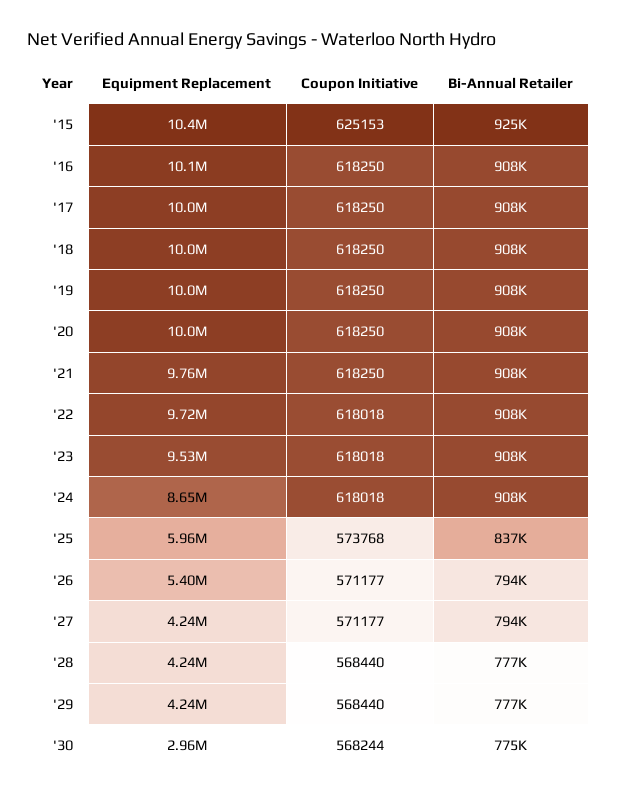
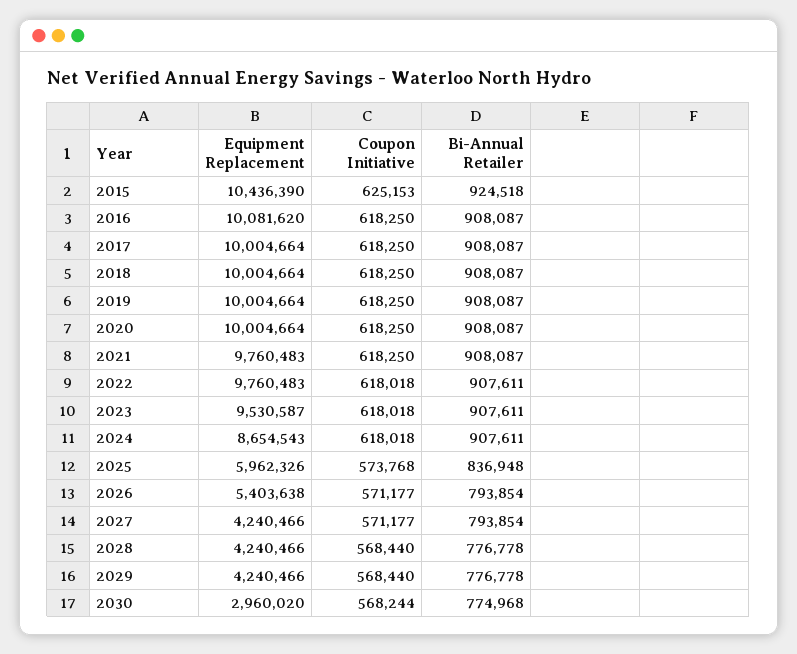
Equipment Replacement, '22: 9720000 -> 9760483

